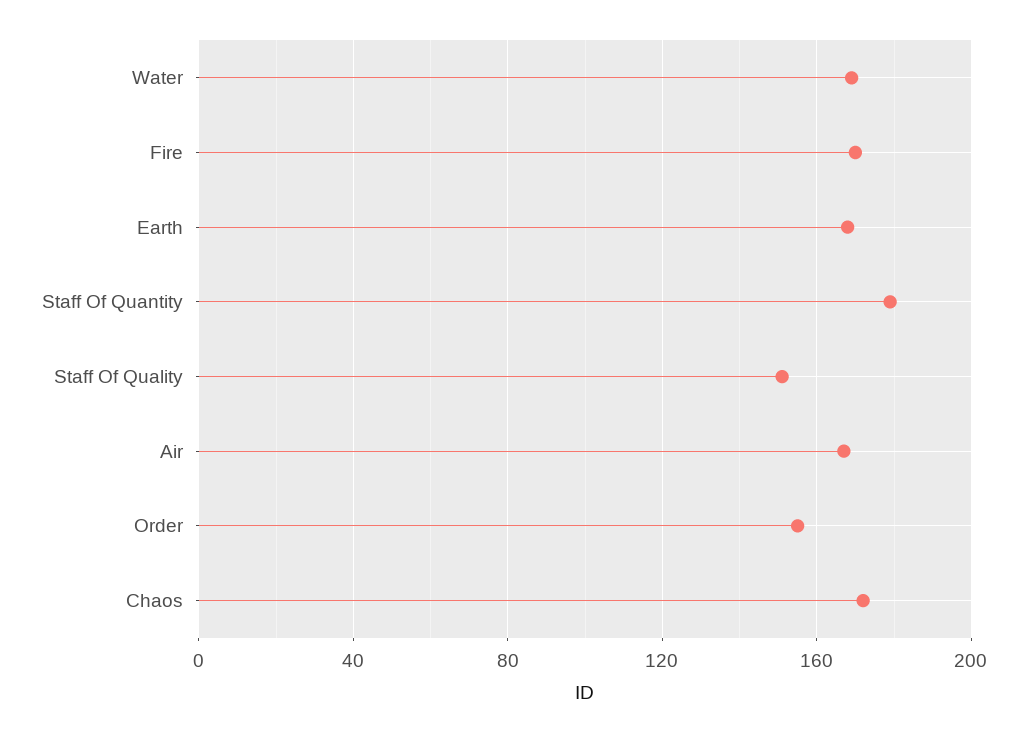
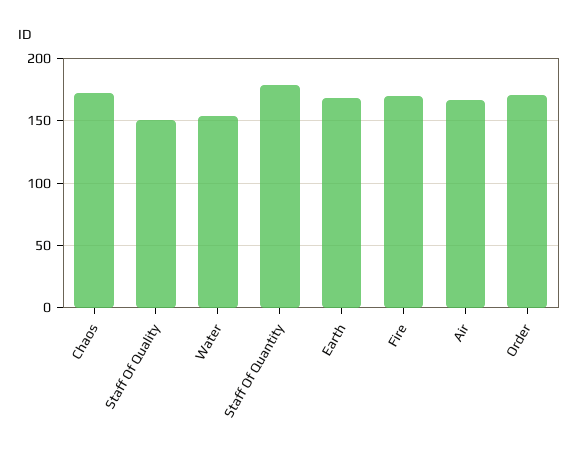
Water: 170 -> 155
Order: 155 -> 170

